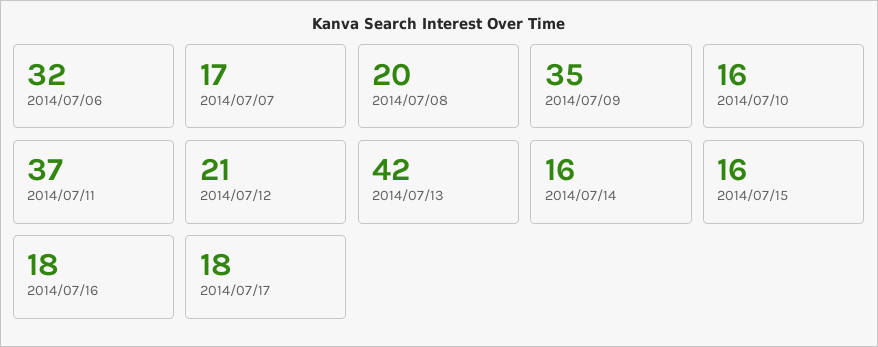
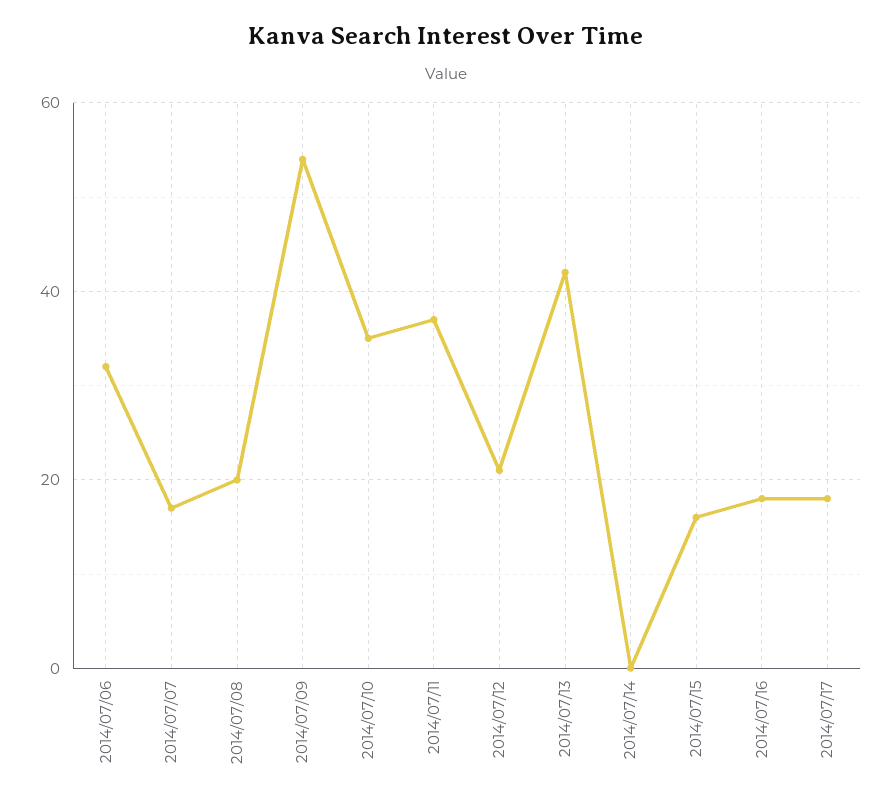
2014/07/09: 35 -> 55
2014/07/10: 16 -> 35
2014/07/14: 16 -> 0

